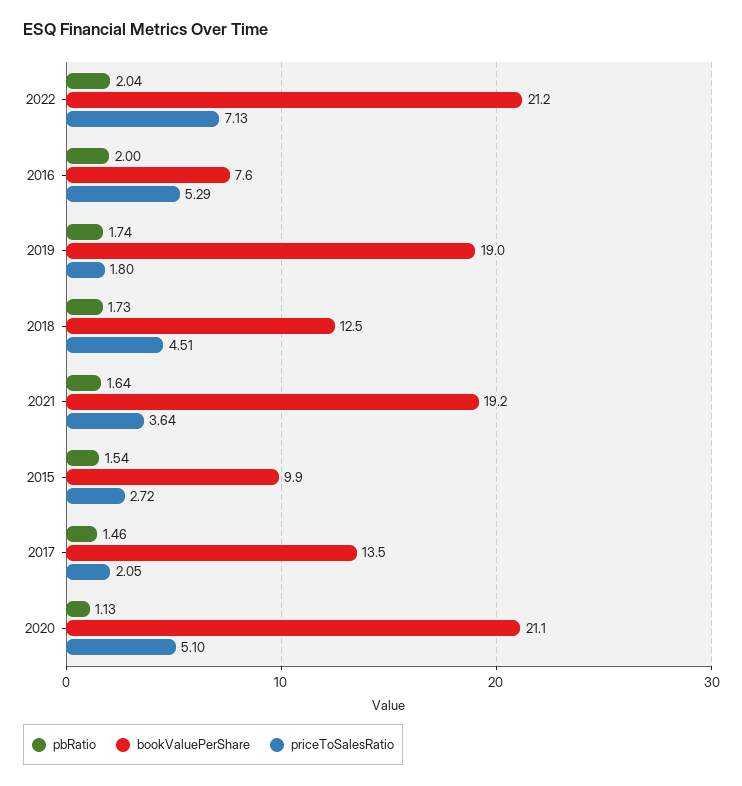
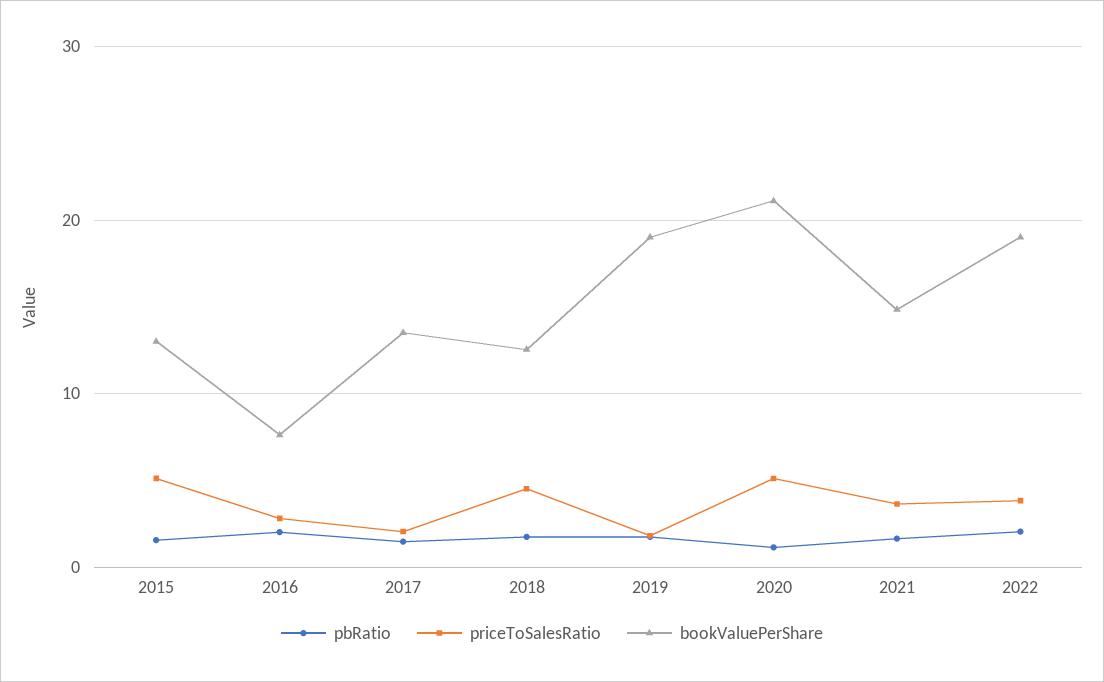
bookValuePerShare, 2022: 21.2 -> 19
priceToSalesRatio, 2022: 7.13 -> 4
priceToSalesRatio, 2016: 5.29 -> 3
bookValuePerShare, 2021: 19.2 -> 15
bookValuePerShare, 2015: 9.9 -> 13
priceToSalesRatio, 2015: 2.72 -> 5

